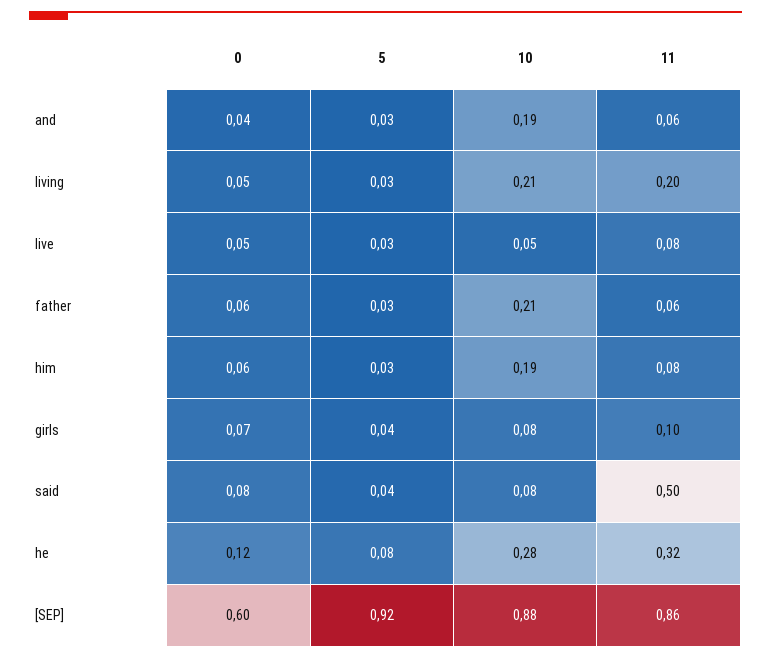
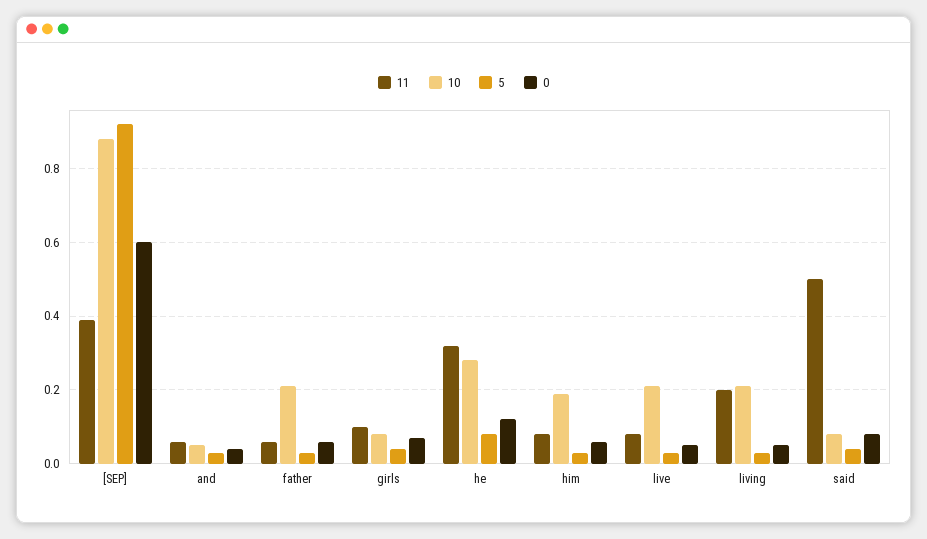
10, and: 0.19 -> 0.05
10, live: 0.05 -> 0.2
11, [SEP]: 0.86 -> 0.4

